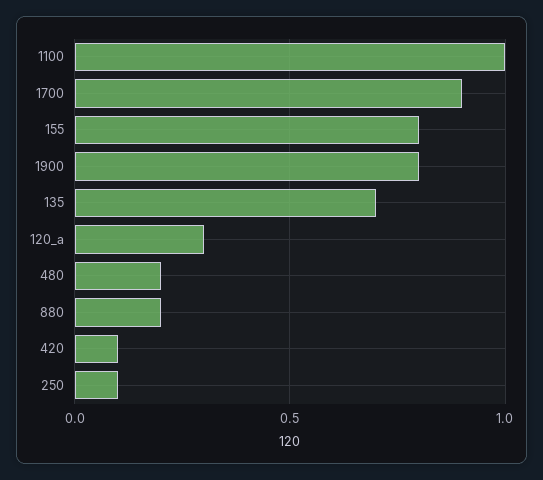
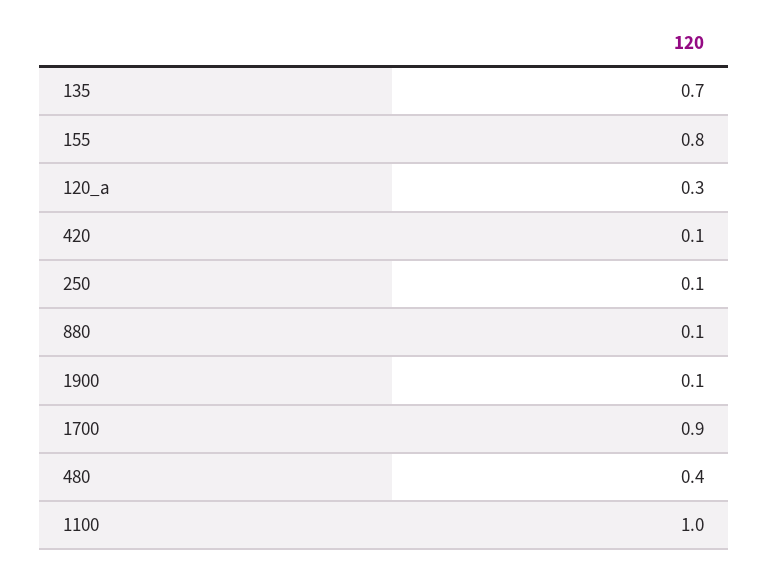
1900: 0.8 -> 0.1
480: 0.2 -> 0.4
880: 0.2 -> 0.1

